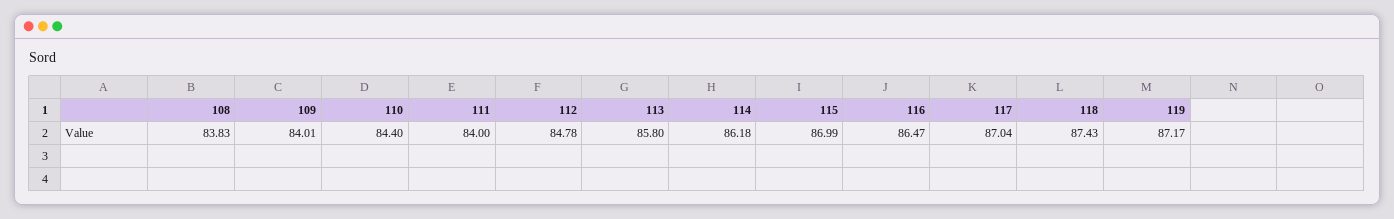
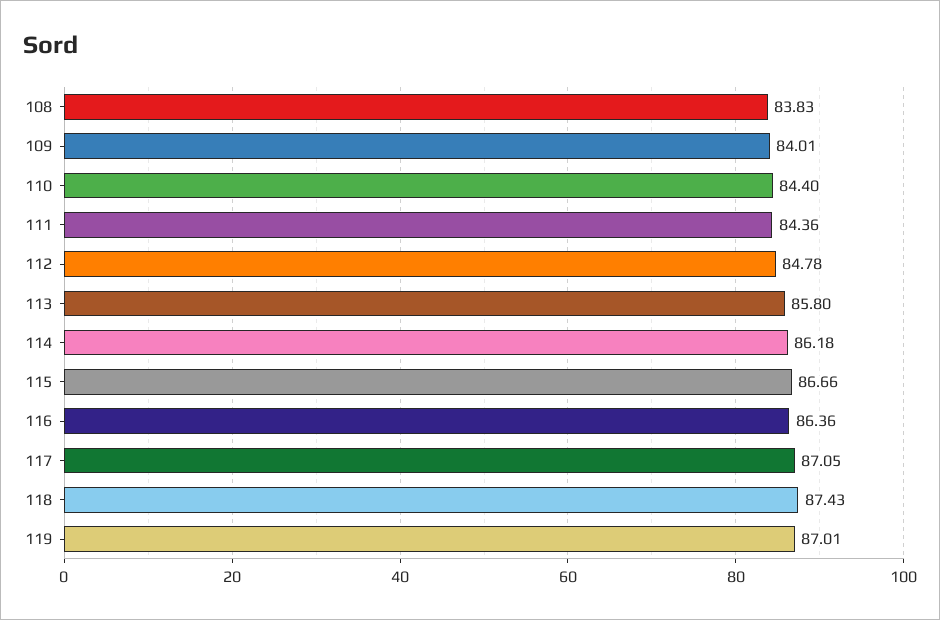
111: 84 -> 84.36
115: 86.99 -> 86.66
116: 86.47 -> 86.36
117: 87.04 -> 87.05
119: 87.17 -> 87.01

